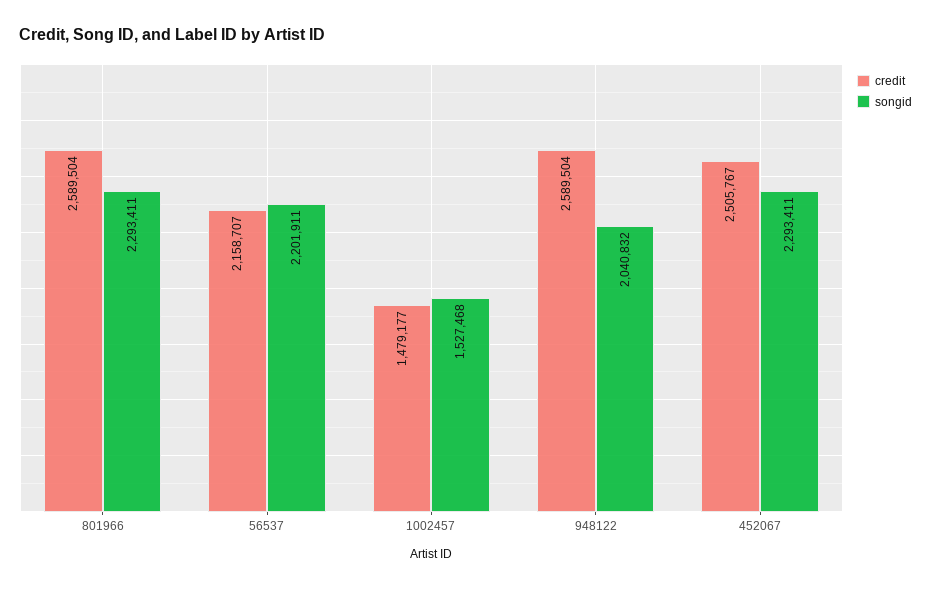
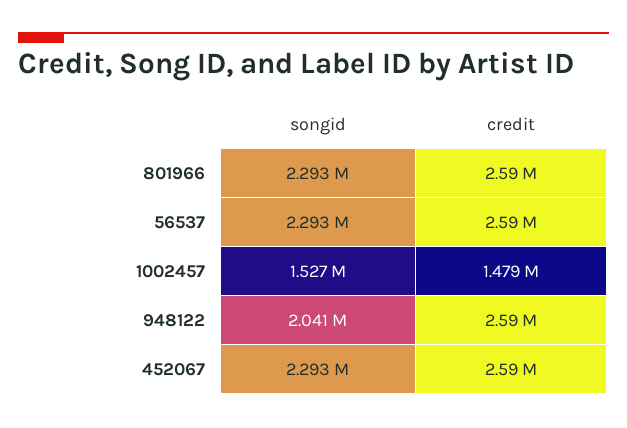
credit, 56537: 2158707 -> 2590000
songid, 56537: 2201911 -> 2293000
credit, 452067: 2505767 -> 2590000

